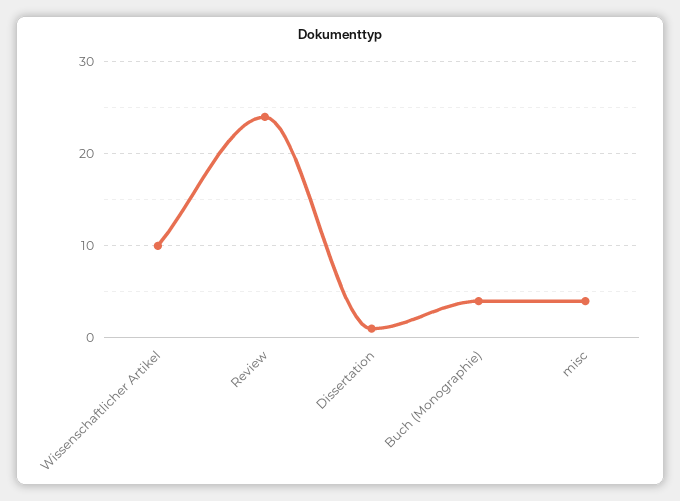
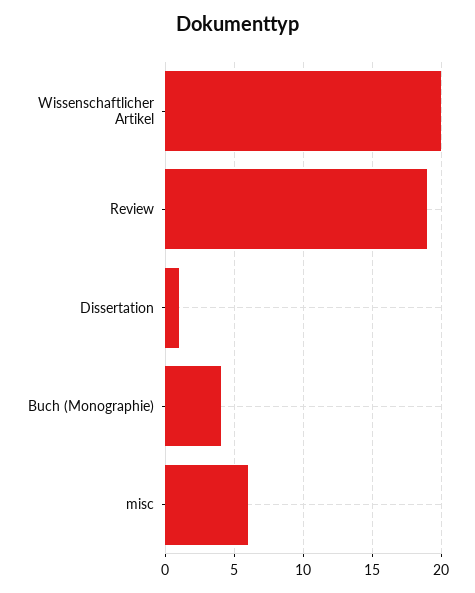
Wissenschaftlicher Artikel: 10 -> 20
Review: 24 -> 19
misc: 4 -> 6

